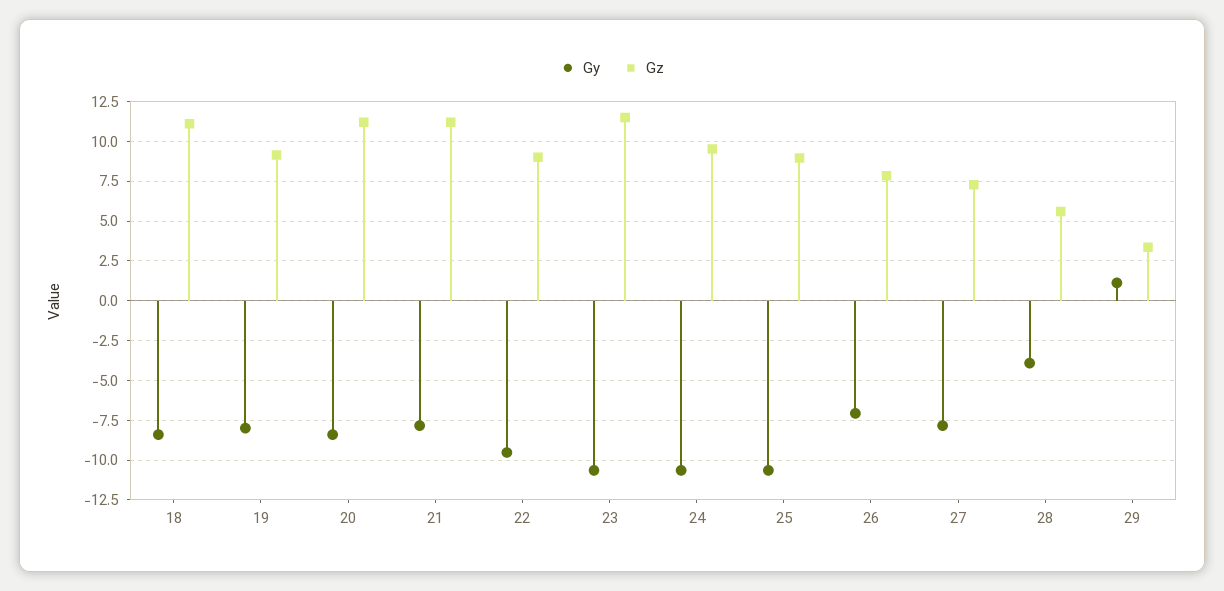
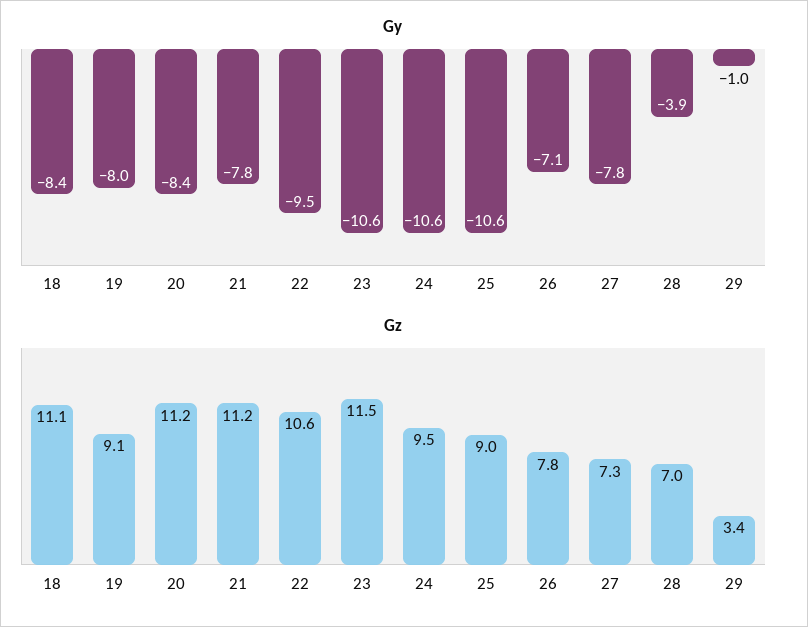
Gz, 22: 9 -> 10.6
Gz, 28: 5.5 -> 7
Gy, 29: 1 -> -1

